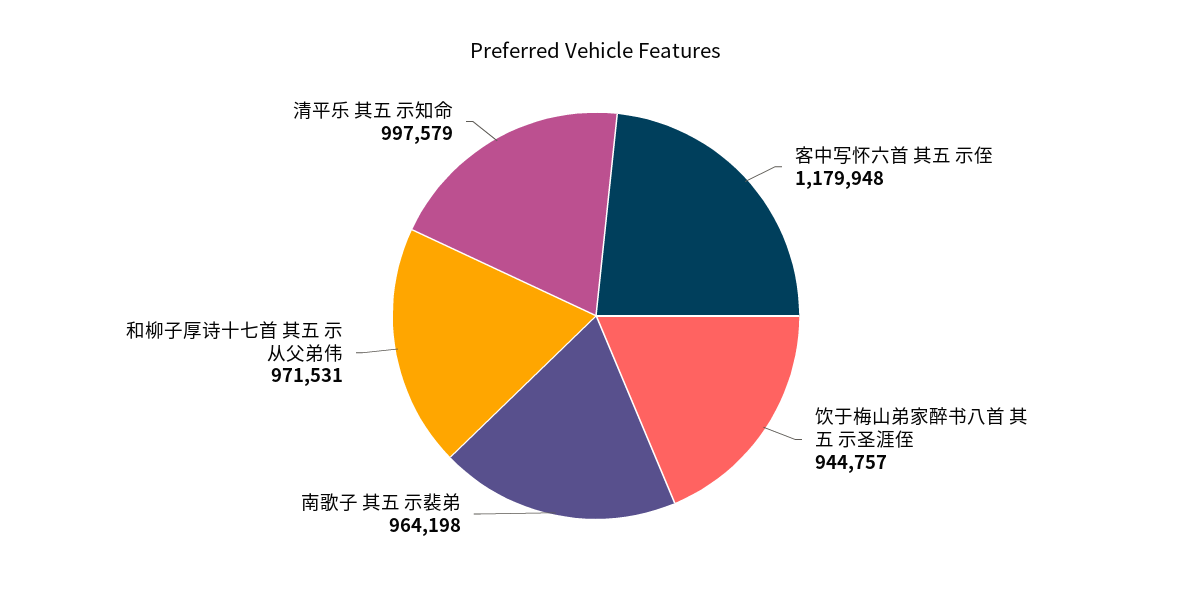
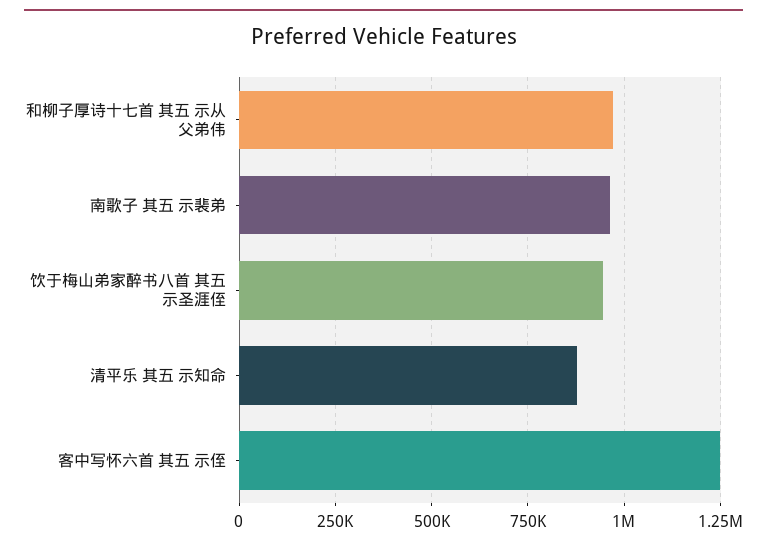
客中写怀六首 其五 示侄: 1179948 -> 1250000
清平乐 其五 示知命: 997579 -> 875000

